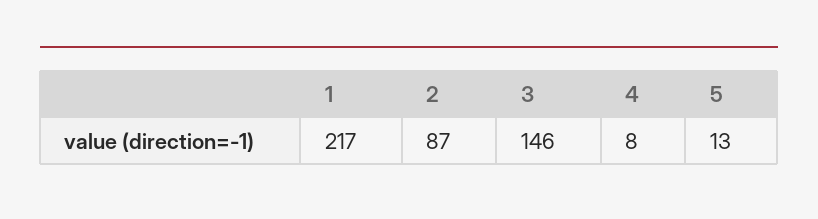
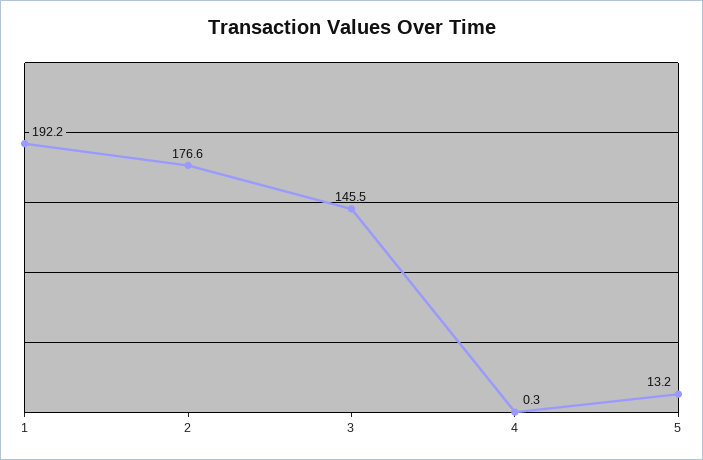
1: 217 -> 192.2
2: 87 -> 176.6
4: 8 -> 0.3

